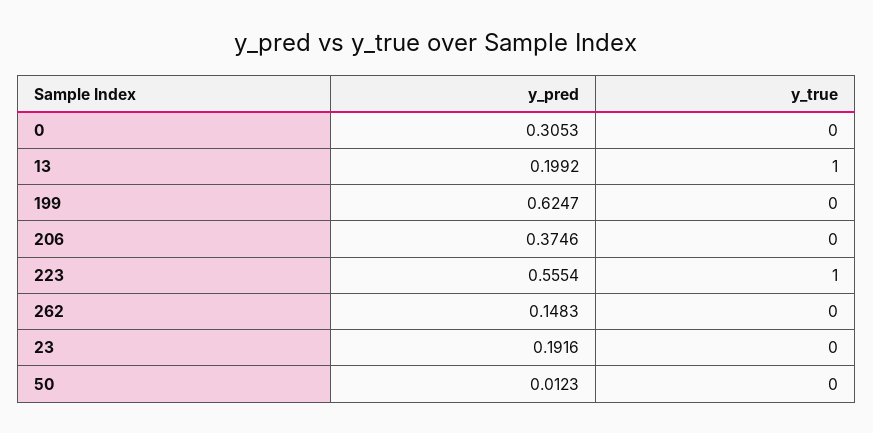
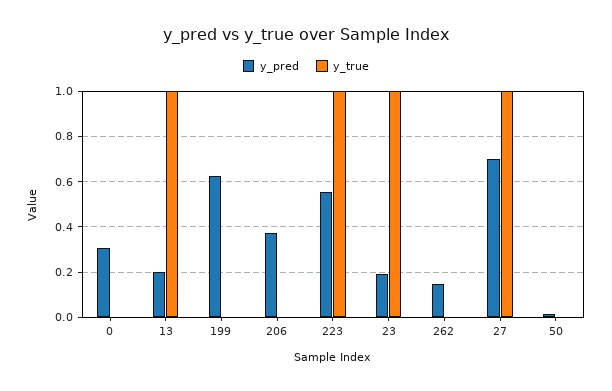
y_true, 23: 0 -> 1
y_pred, 27: none -> 0.7
y_true, 27: none -> 1

